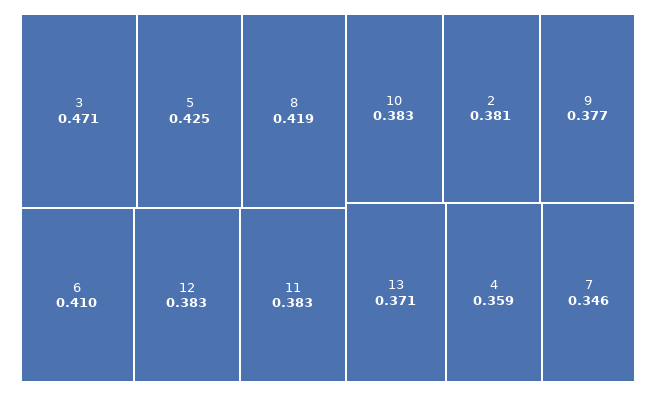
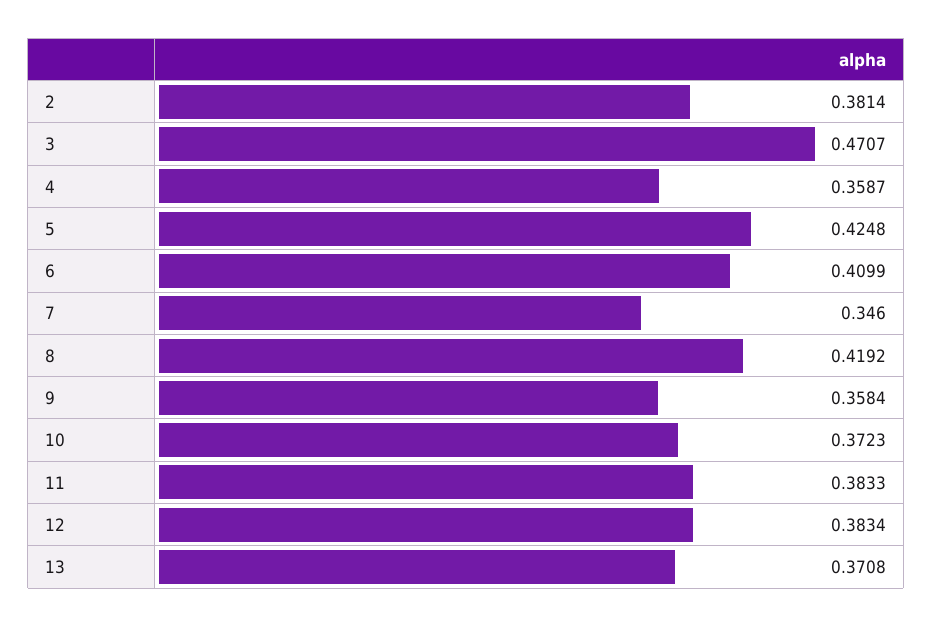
10: 0.383 -> 0.3723
9: 0.377 -> 0.3584

